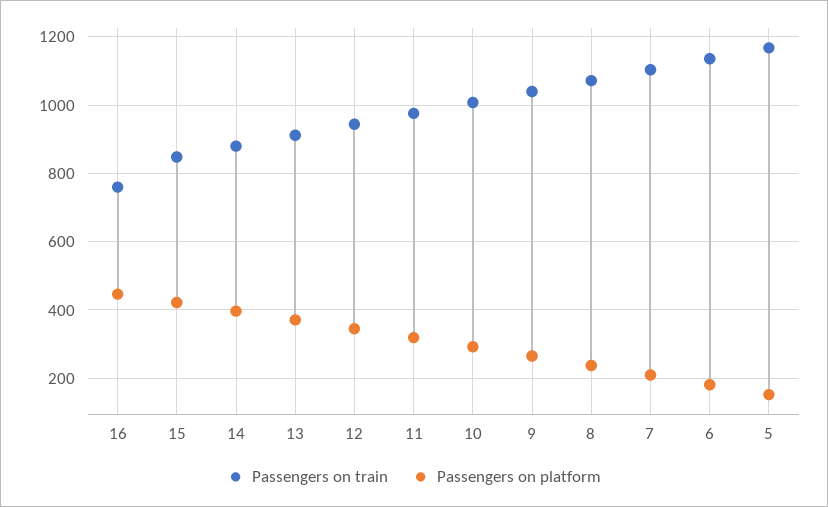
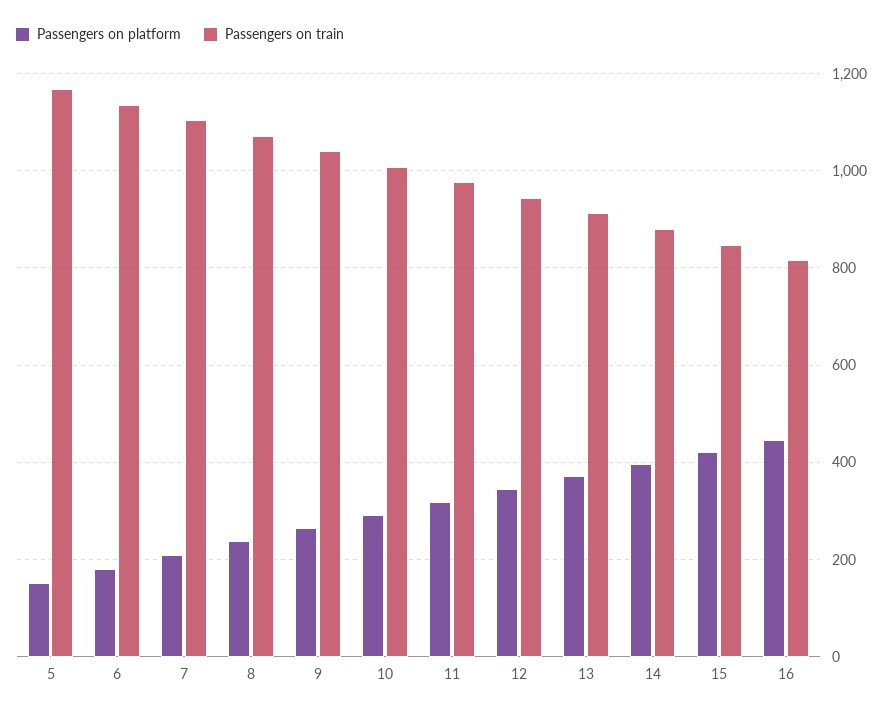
Passengers on train, 16: 760 -> 820

